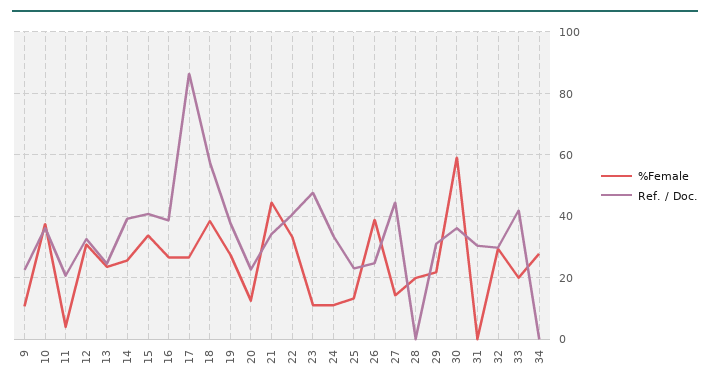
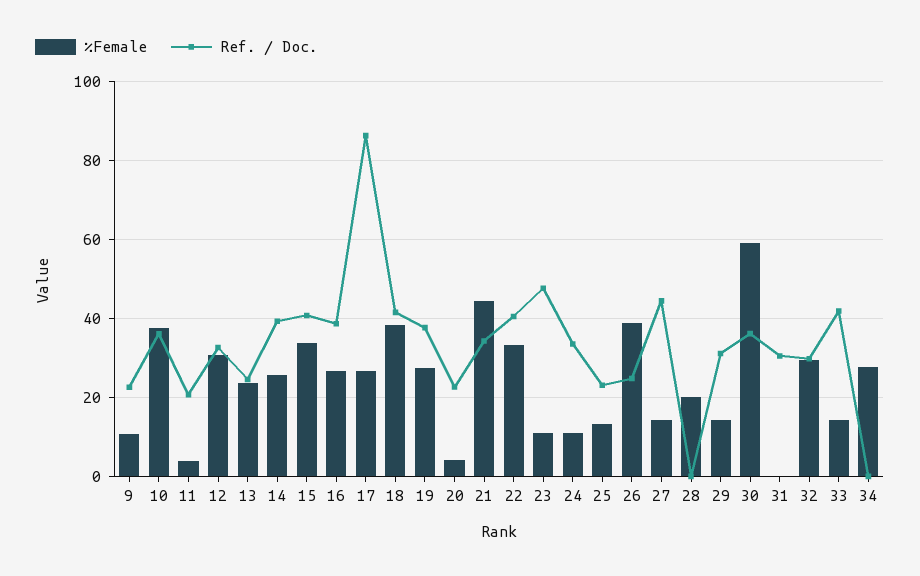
Ref. / Doc., 18: 58 -> 42
%Female, 20: 12 -> 4
%Female, 29: 22 -> 14
%Female, 33: 20 -> 14

